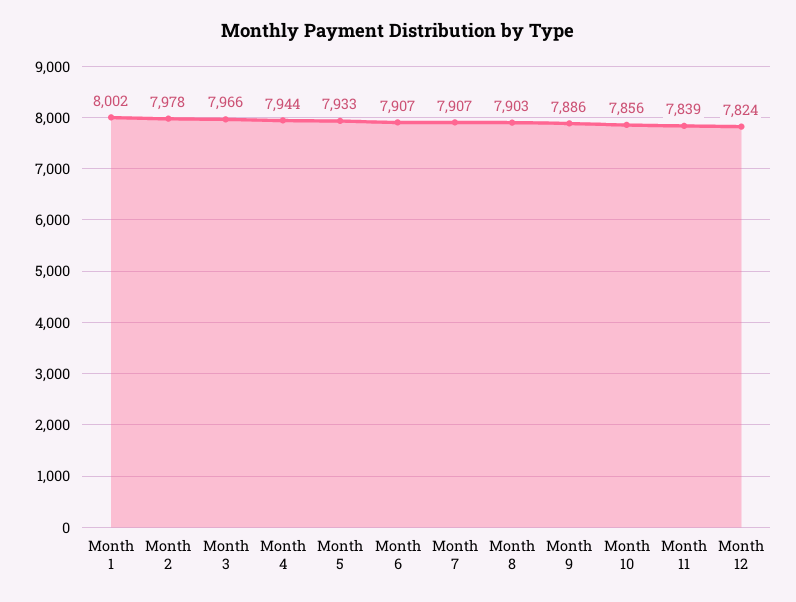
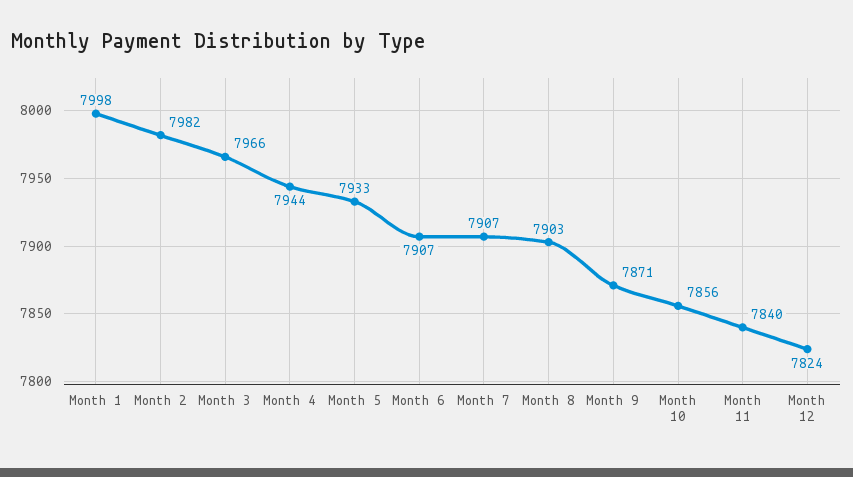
Month 1: 8002 -> 7998
Month 2: 7978 -> 7982
Month 9: 7886 -> 7871
Month 11: 7839 -> 7840

